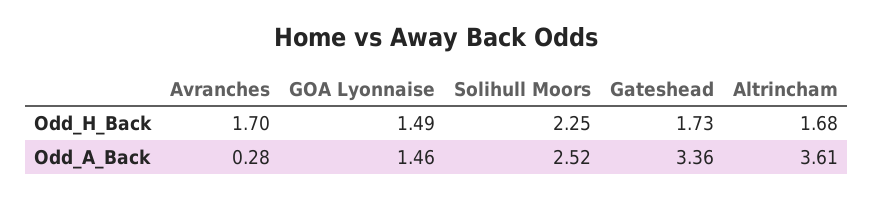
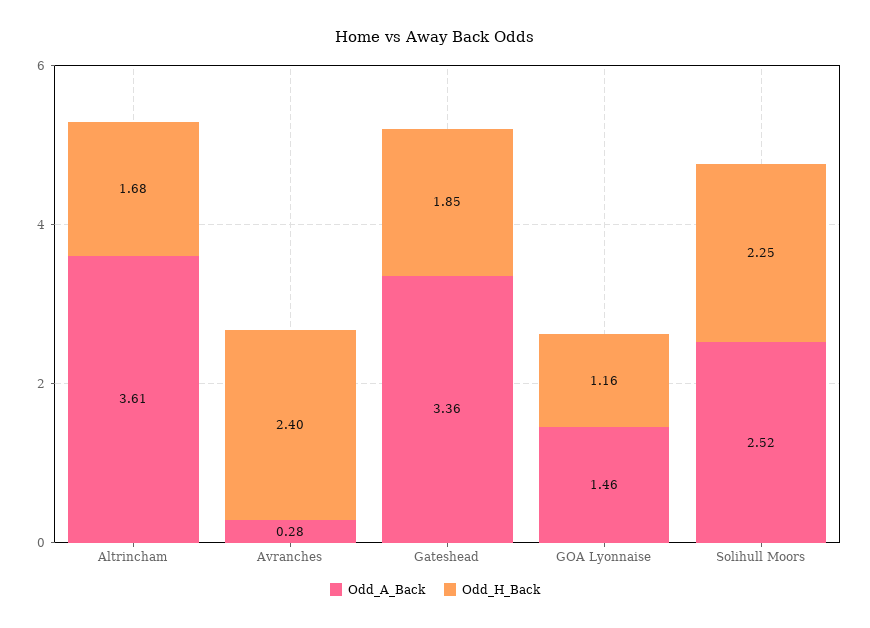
Odd_H_Back, Avranches: 1.7 -> 2.4
Odd_H_Back, GOA Lyonnaise: 1.49 -> 1.16
Odd_H_Back, Gateshead: 1.73 -> 1.85

